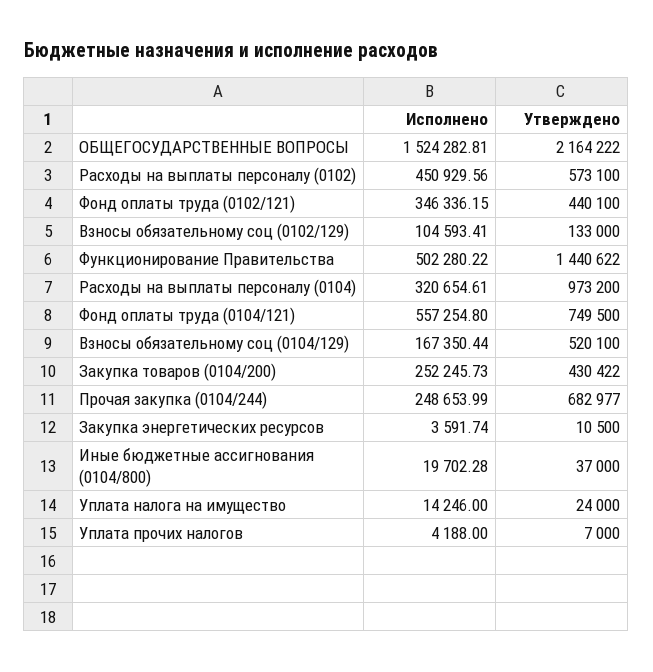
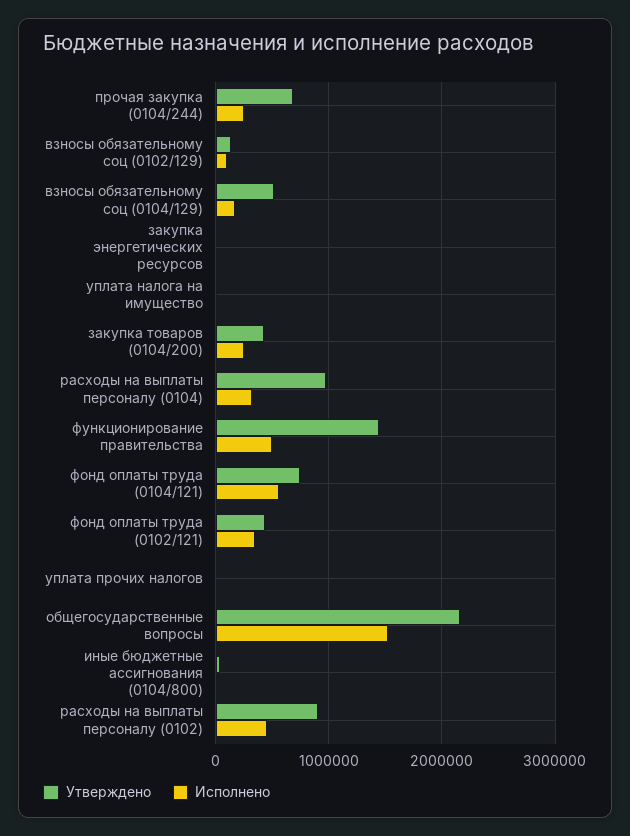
Утверждено, Расходы на выплаты персоналу (0102): 573100 -> 900000

